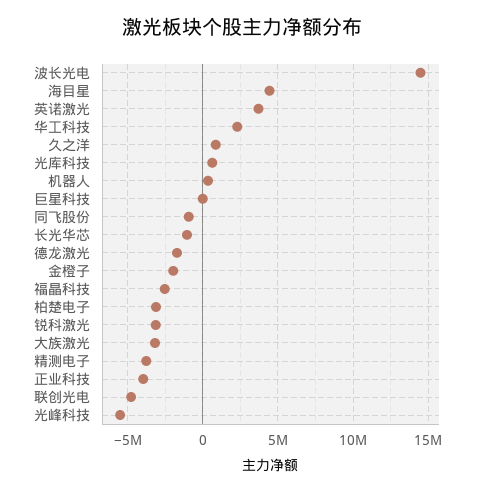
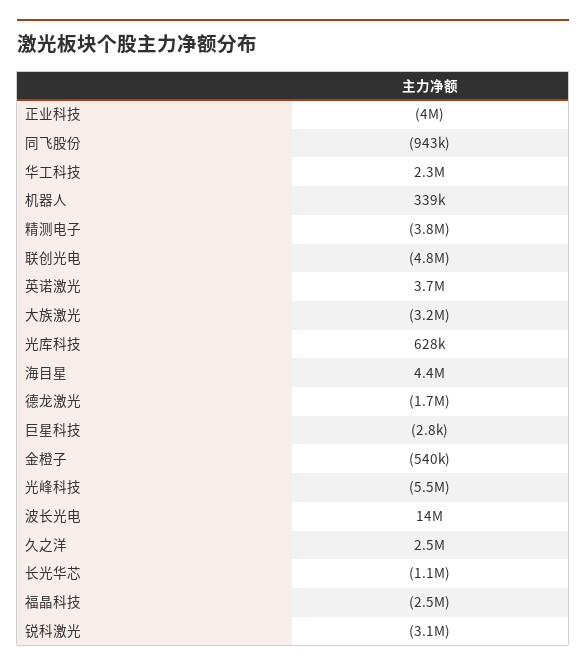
久之洋: 1000000 -> 2500000
金橙子: -2000000 -> -540000
柏楚电子: -3000000 -> none

